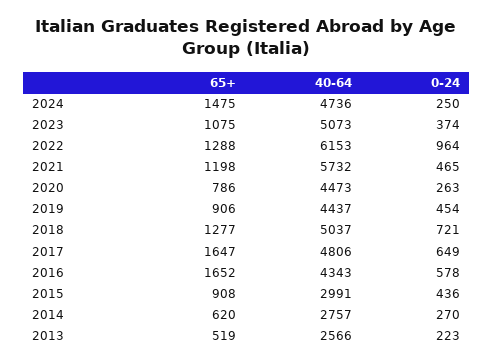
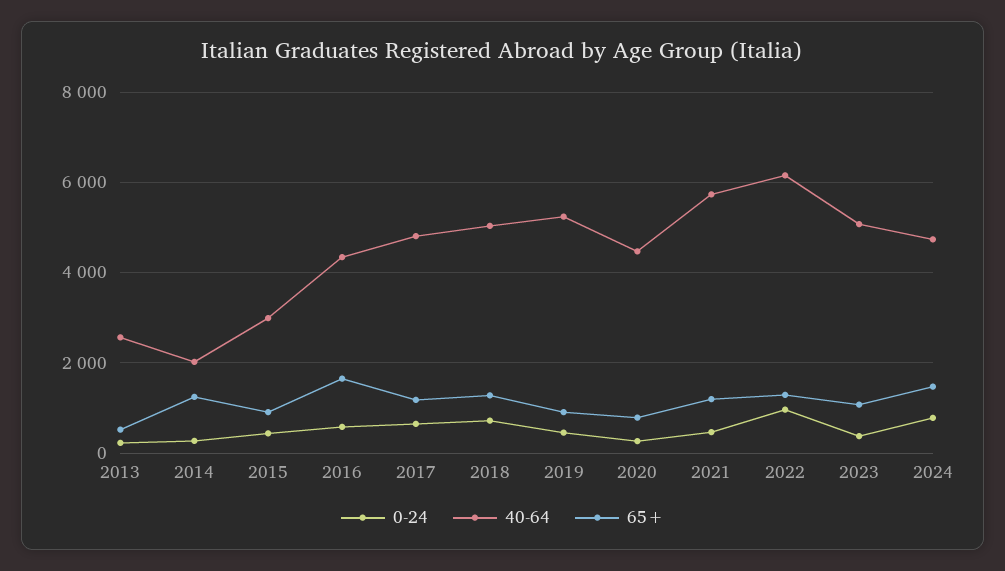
0-24, 2024: 250 -> 800
40-64, 2019: 4437 -> 5200
65+, 2017: 1647 -> 1200
65+, 2014: 620 -> 1200
40-64, 2014: 2757 -> 2000

